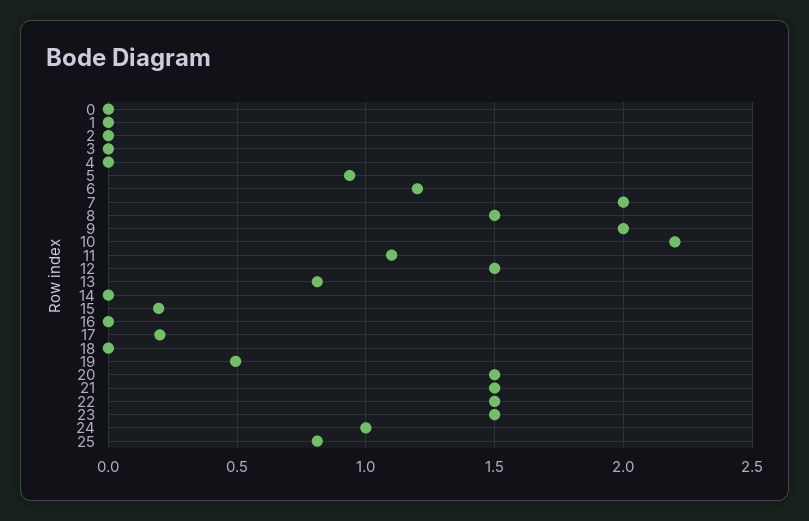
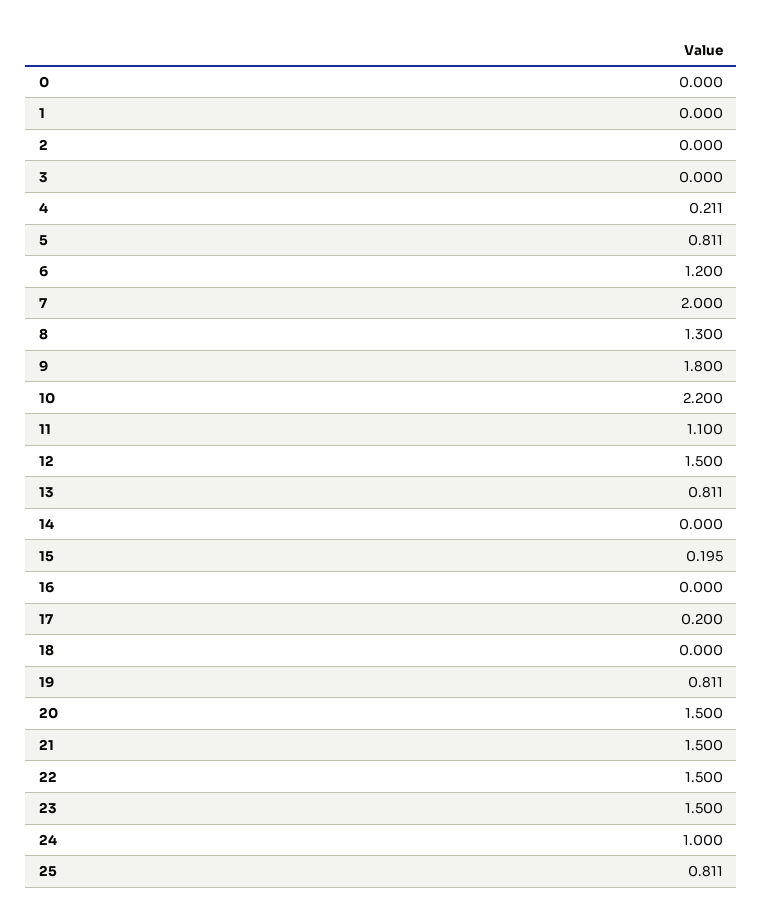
4: 0 -> 0.211
5: 0.95 -> 0.811
8: 1.5 -> 1.3
9: 2 -> 1.8
19: 0.5 -> 0.811

